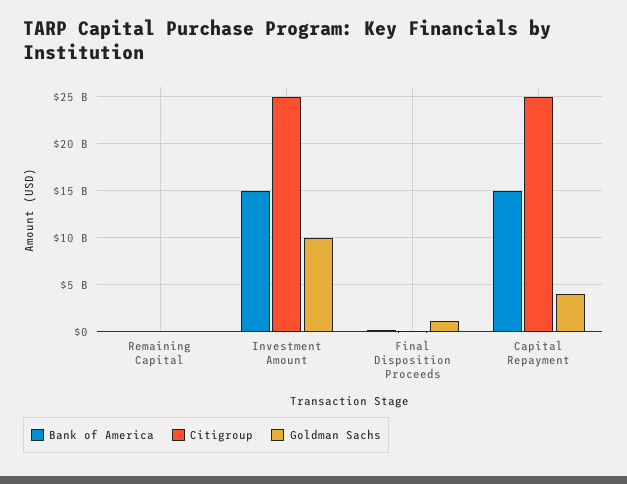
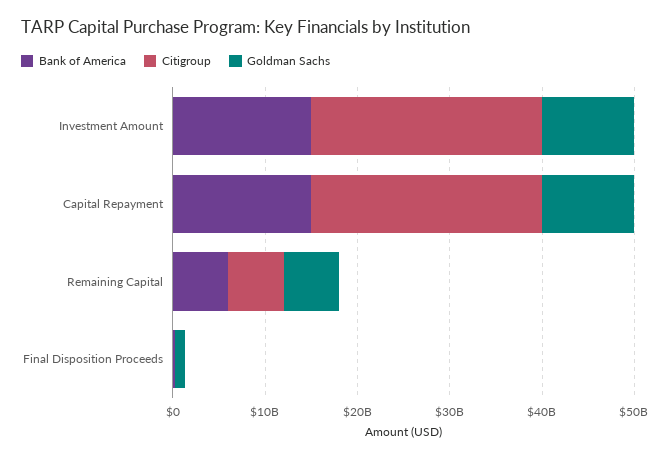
Bank of America, Remaining Capital: 0 -> 6000000000
Citigroup, Remaining Capital: 0 -> 6000000000
Goldman Sachs, Remaining Capital: 0 -> 6000000000
Goldman Sachs, Capital Repayment: 4000000000 -> 10000000000

